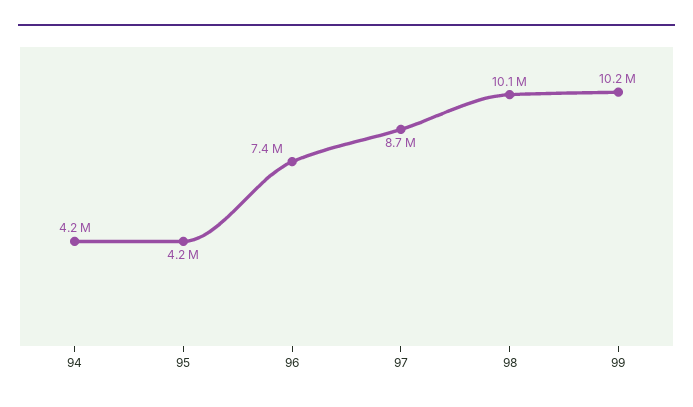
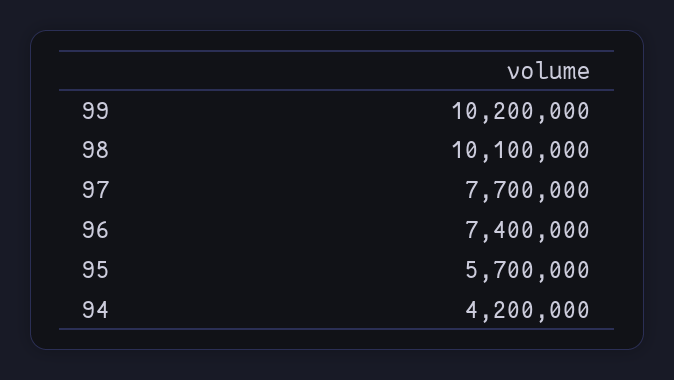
95: 4200000 -> 5700000
97: 8700000 -> 7700000

